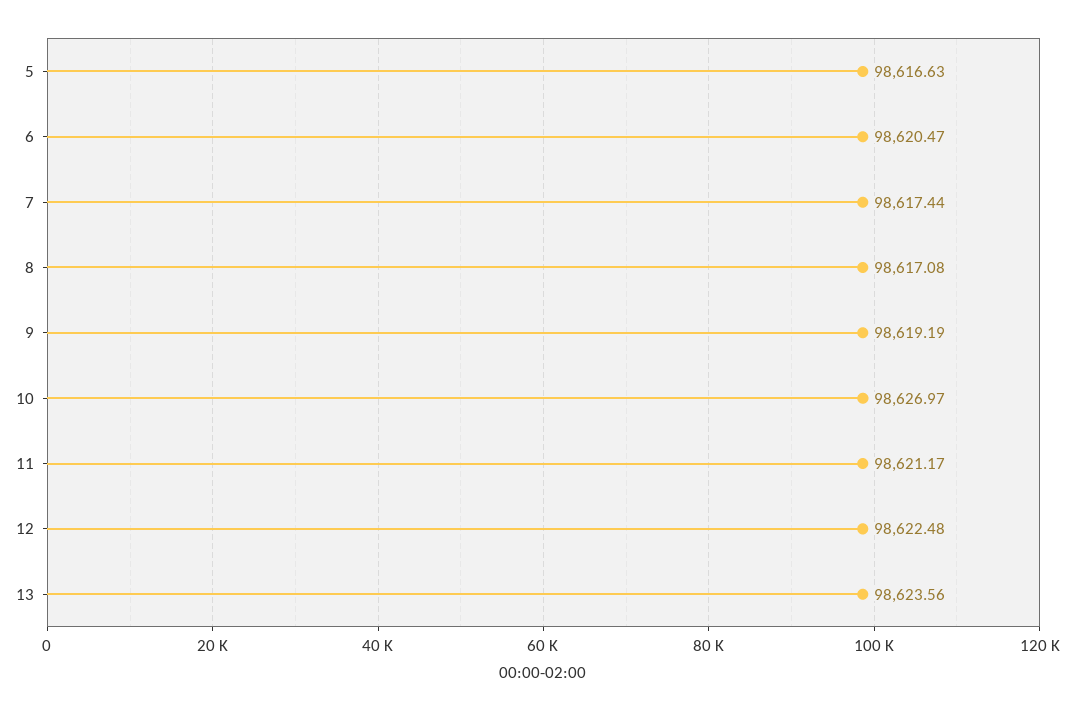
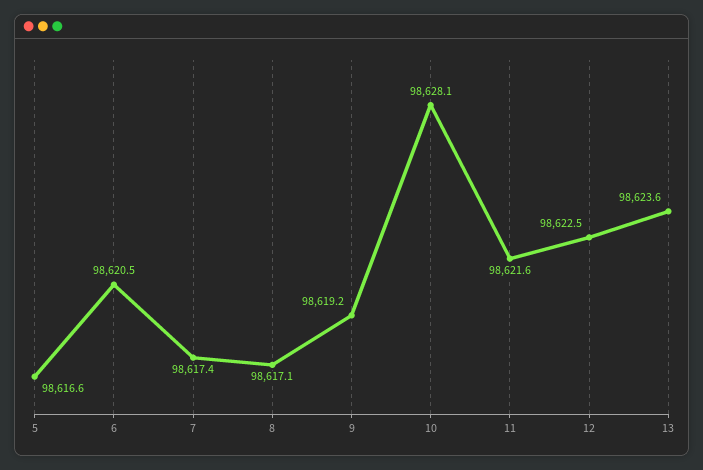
10: 98626.97 -> 98628.1
11: 98621.17 -> 98621.6

